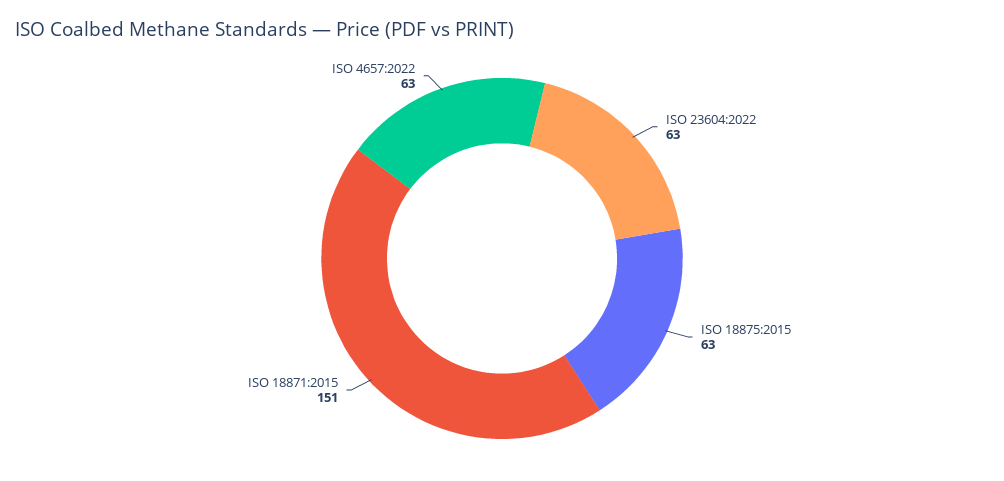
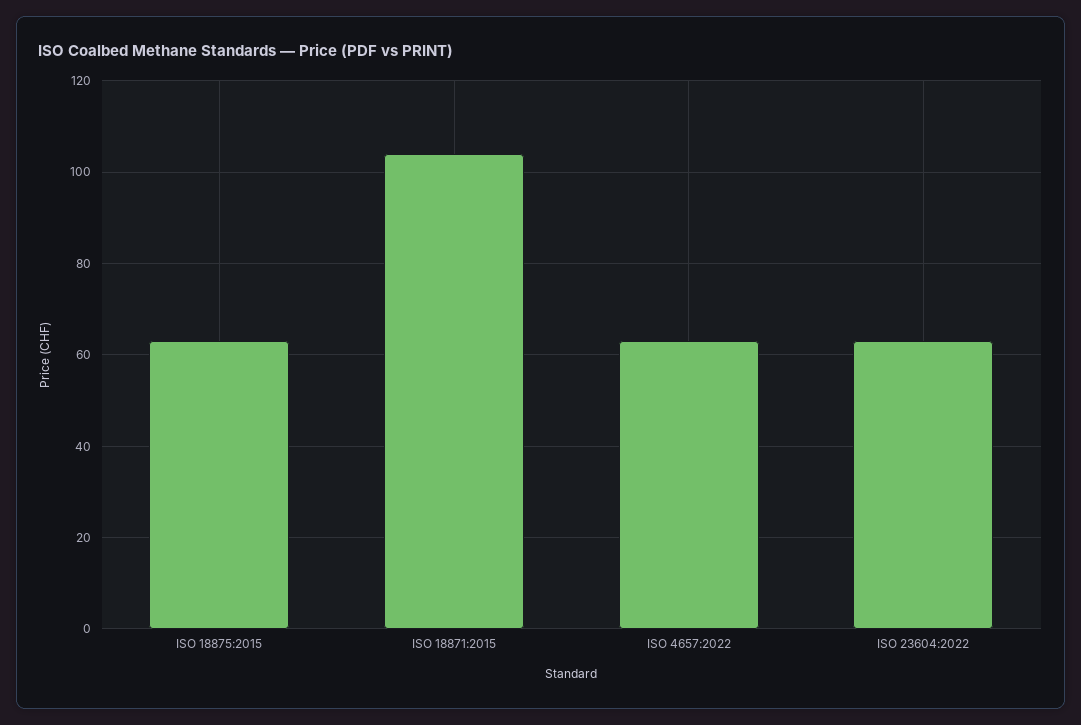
ISO 18871:2015: 151 -> 105

